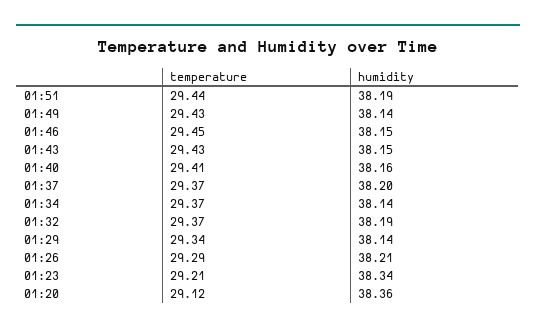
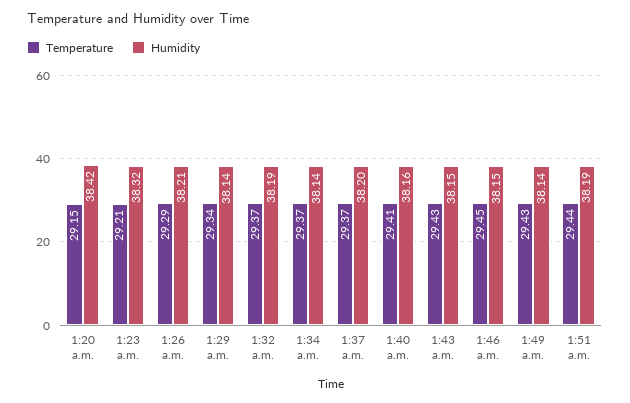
humidity, 01:23: 38.34 -> 38.32
temperature, 01:20: 29.12 -> 29.15
humidity, 01:20: 38.36 -> 38.42

